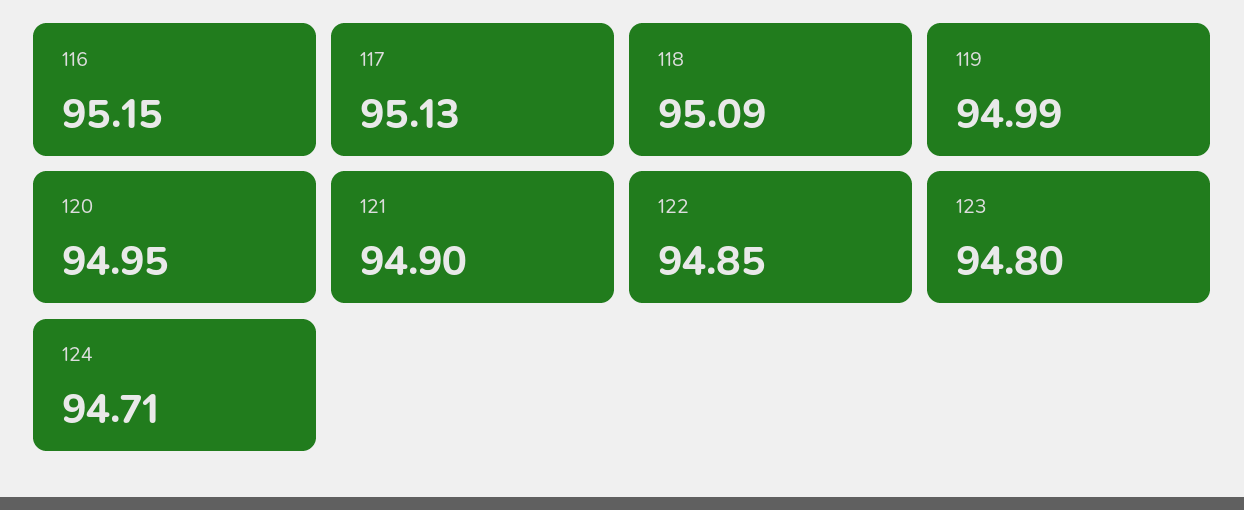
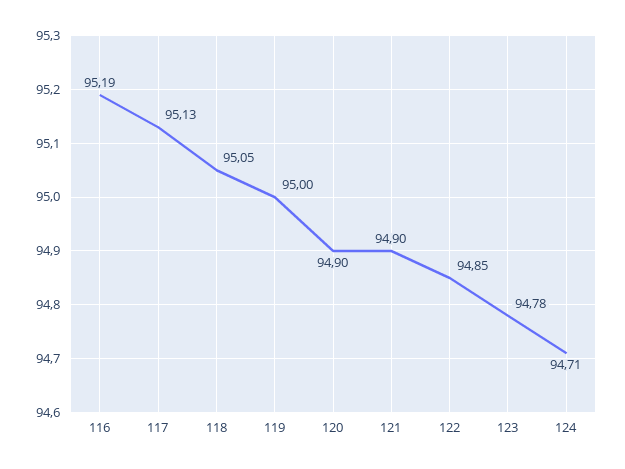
116: 95.15 -> 95.19
118: 95.09 -> 95.05
119: 94.99 -> 95
120: 94.95 -> 94.9
123: 94.8 -> 94.78

